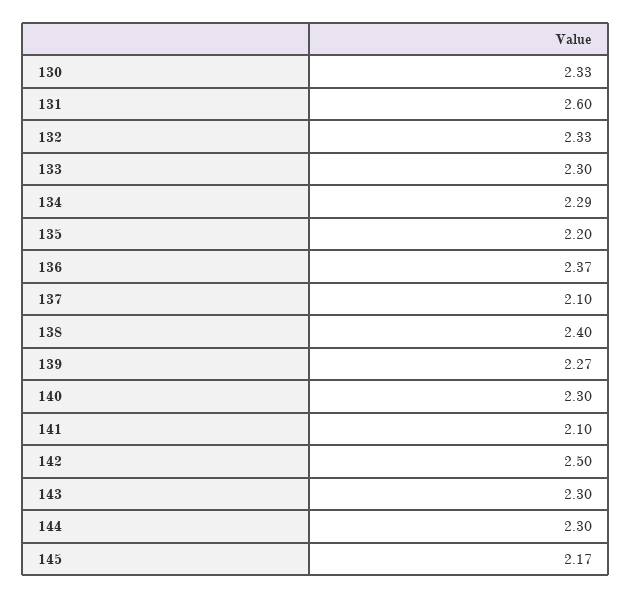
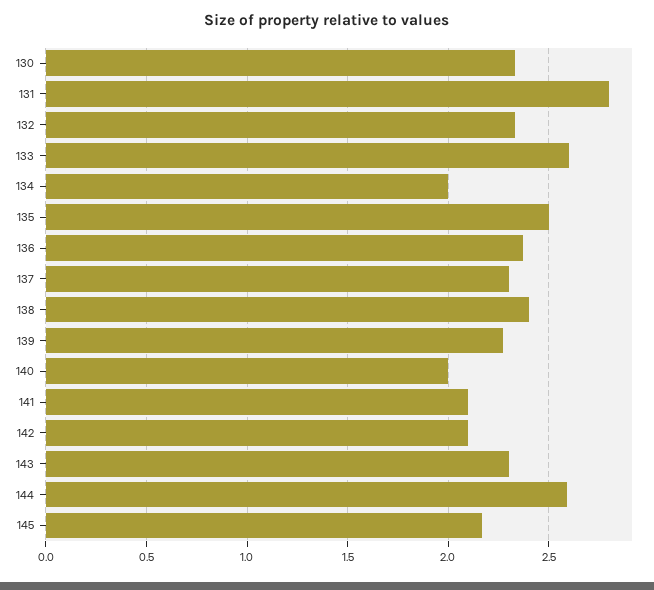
131: 2.6 -> 2.8
133: 2.3 -> 2.6
134: 2.29 -> 2
135: 2.2 -> 2.5
137: 2.1 -> 2.3
140: 2.3 -> 2
142: 2.5 -> 2.1
144: 2.3 -> 2.6

